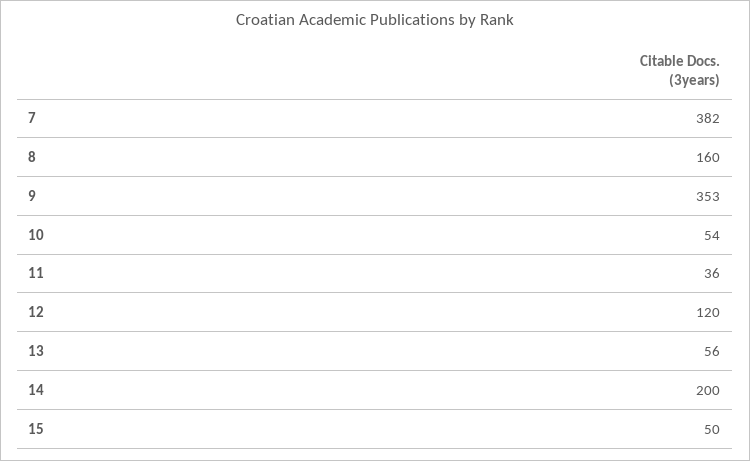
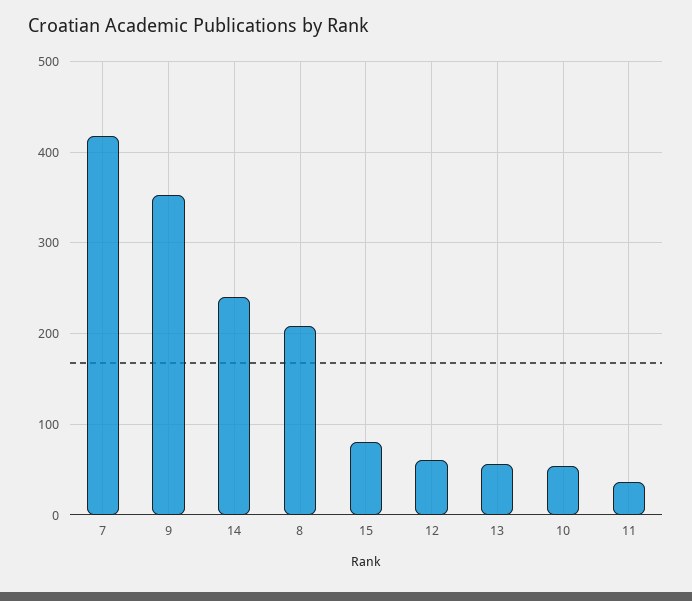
7: 382 -> 420
8: 160 -> 210
12: 120 -> 60
14: 200 -> 240
15: 50 -> 80

